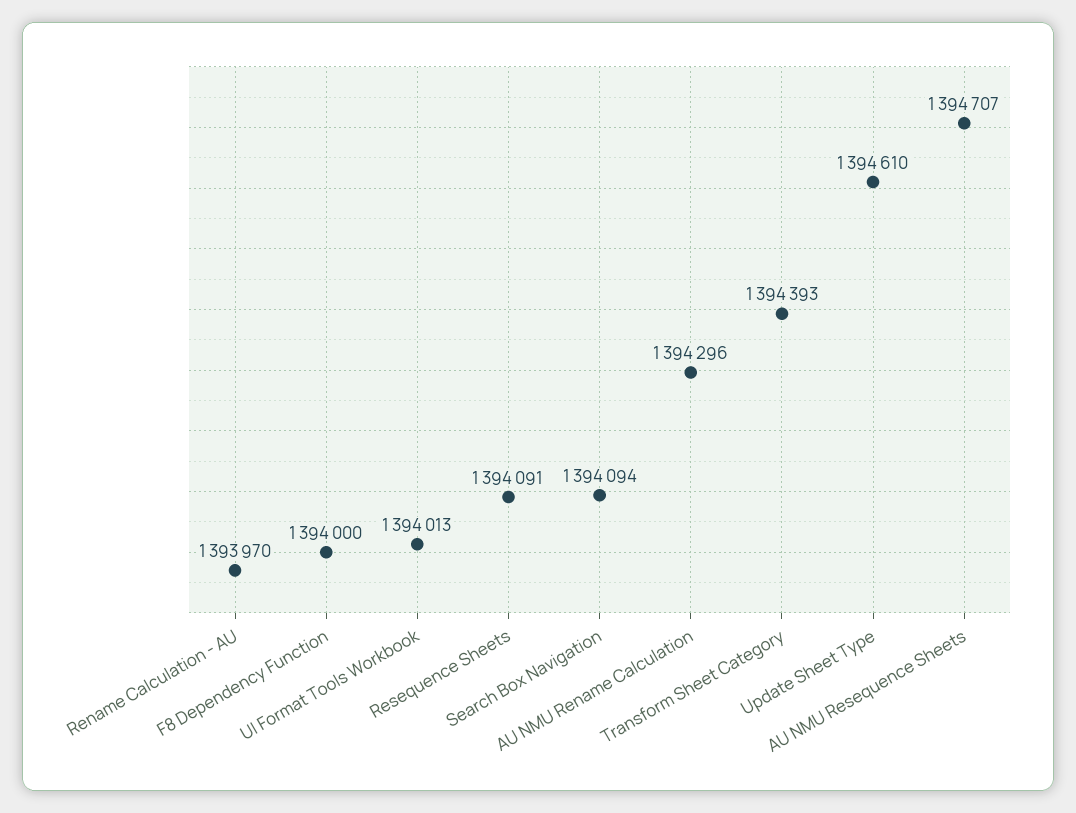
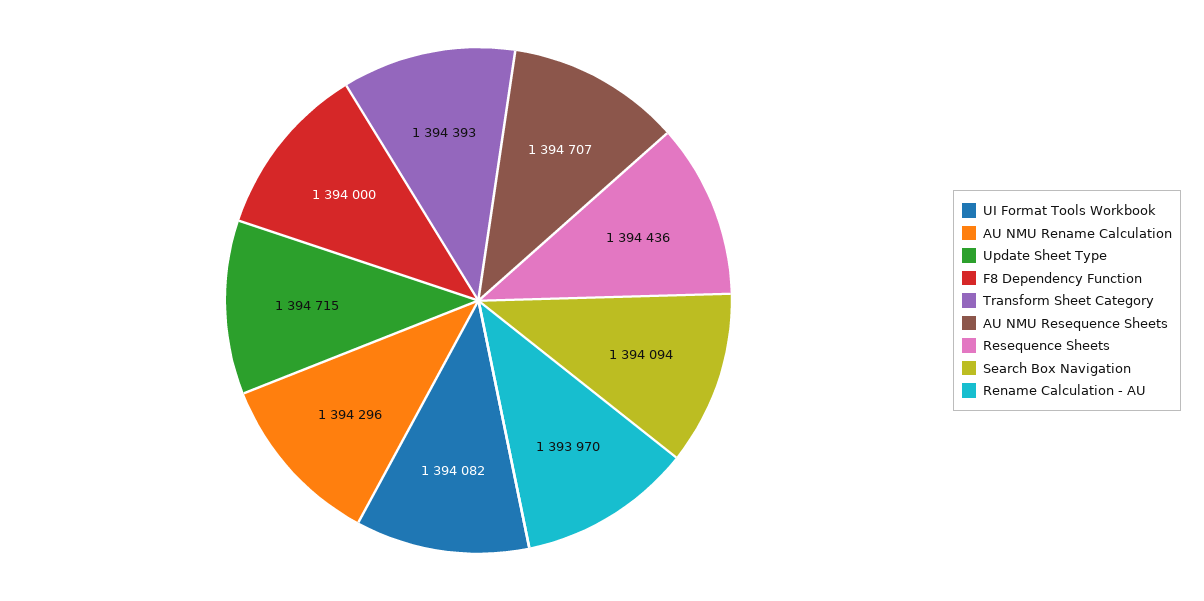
UI Format Tools Workbook: 1394013 -> 1394082
Resequence Sheets: 1394091 -> 1394436
Update Sheet Type: 1394610 -> 1394715

